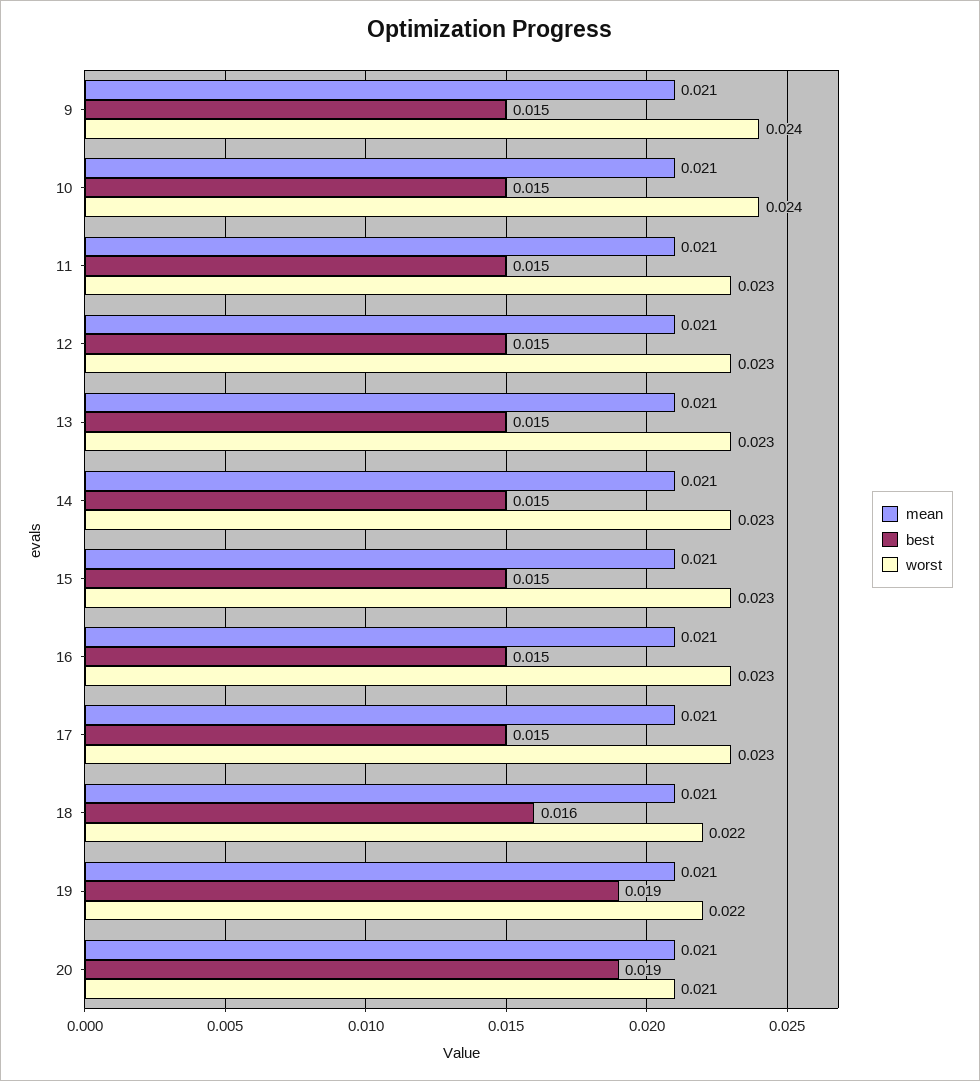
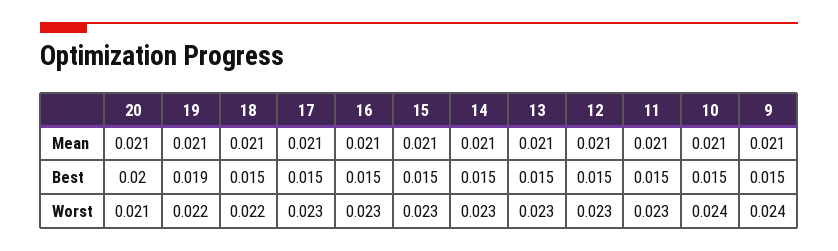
best, 18: 0.016 -> 0.015
best, 20: 0.019 -> 0.02

